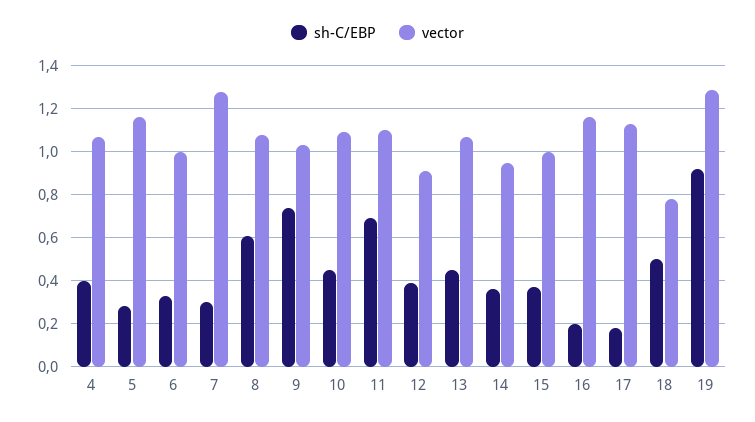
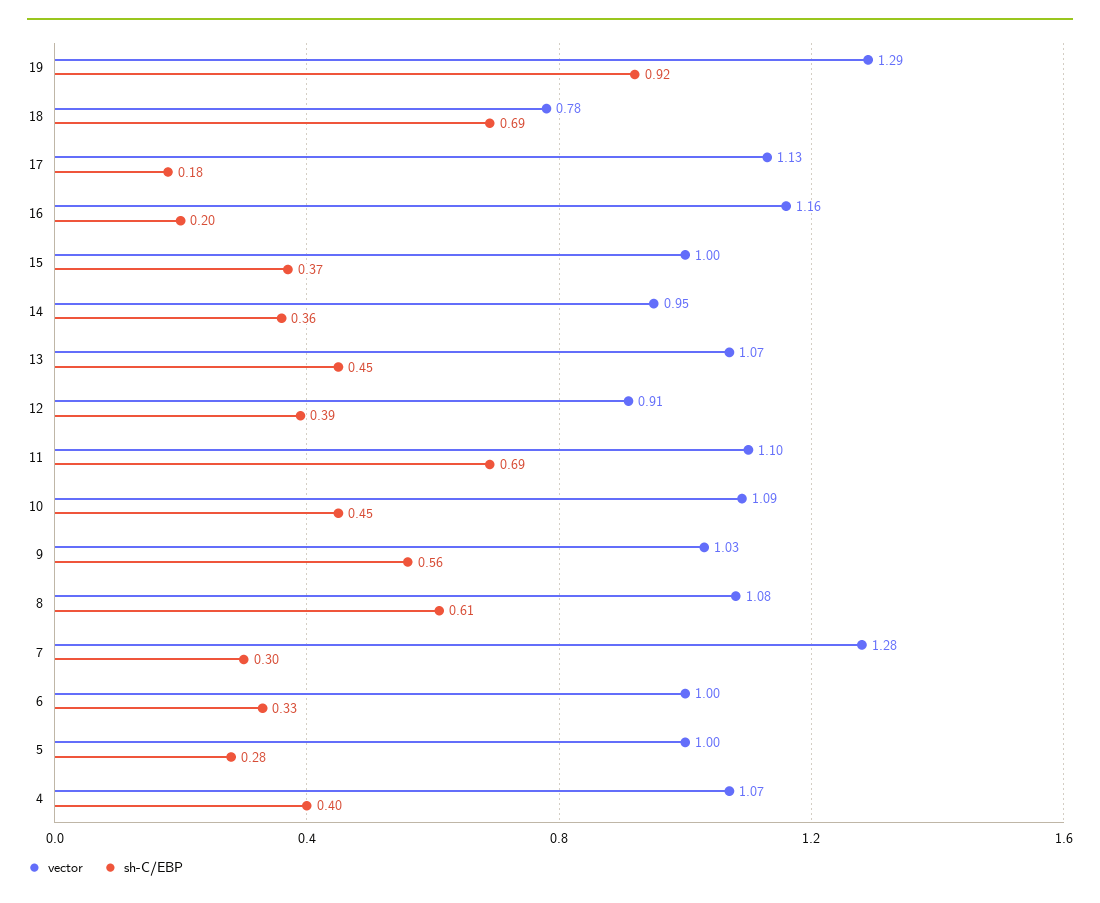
vector, 5: 1.15 -> 1
sh-C/EBP, 9: 0.75 -> 0.56
sh-C/EBP, 18: 0.5 -> 0.69

